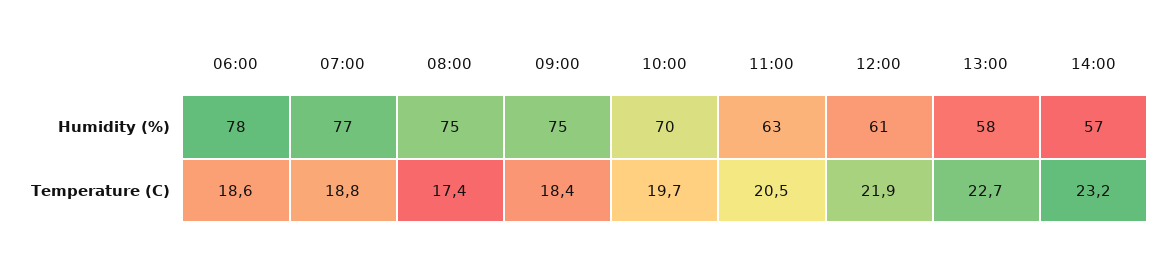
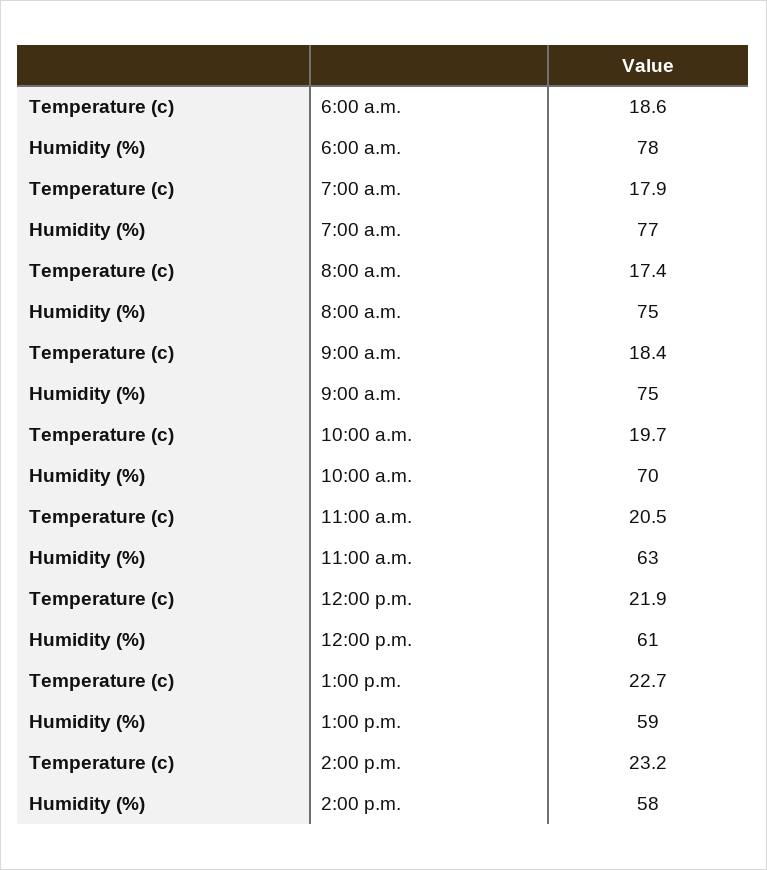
13:00, Humidity (%): 58 -> 59
14:00, Humidity (%): 57 -> 58
07:00, Temperature (C): 18.8 -> 17.9

